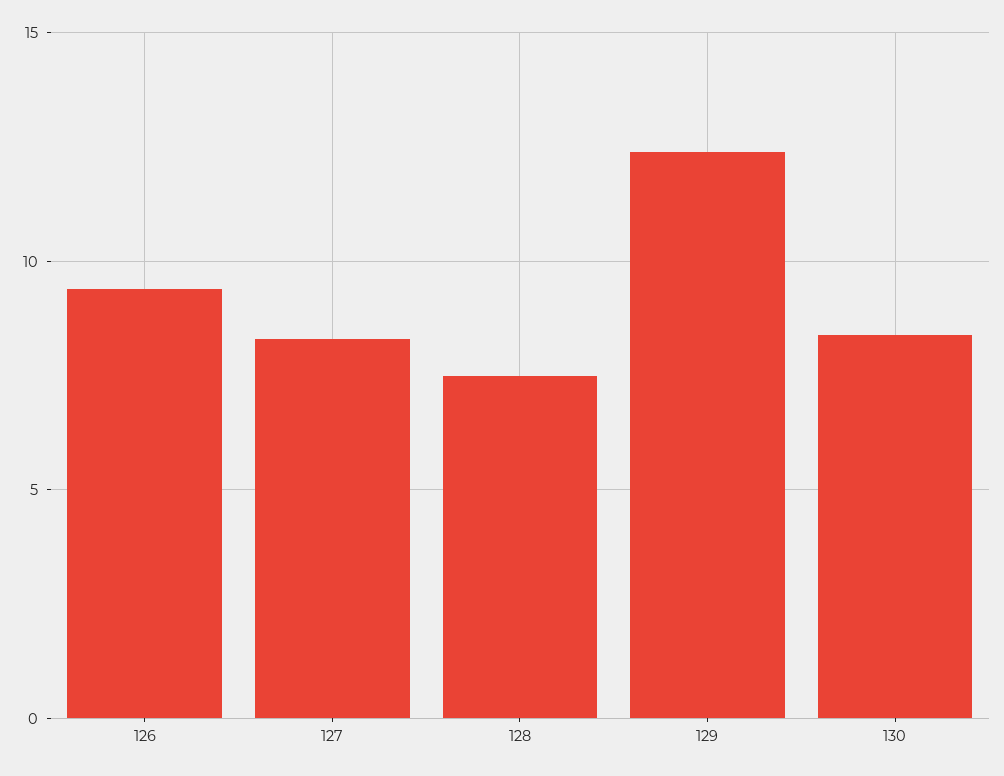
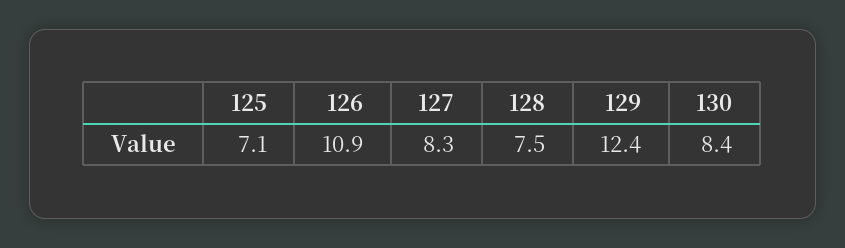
126: 9.5 -> 10.9
125: none -> 7.1

